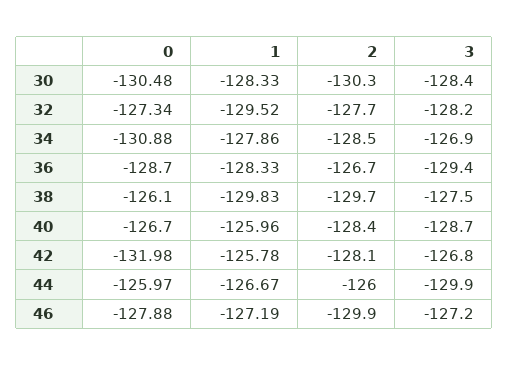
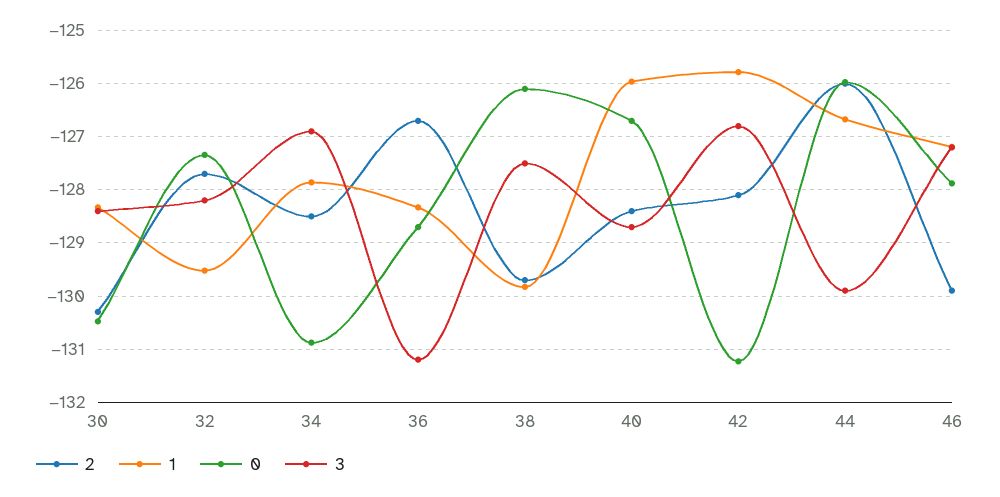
3, 36: -129.4 -> -131.2
0, 42: -131.98 -> -131.2

